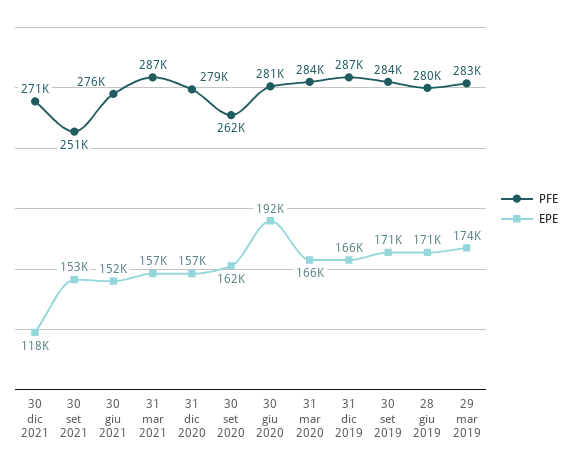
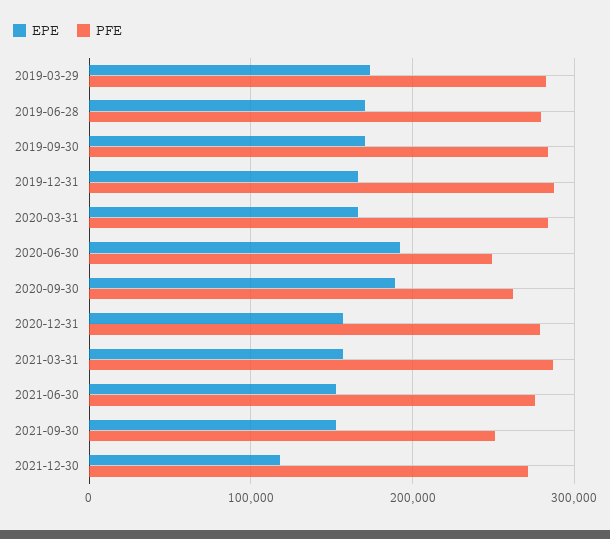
EPE, 30 set 2020: 162000 -> 190000
PFE, 30 giu 2020: 281000 -> 250000

